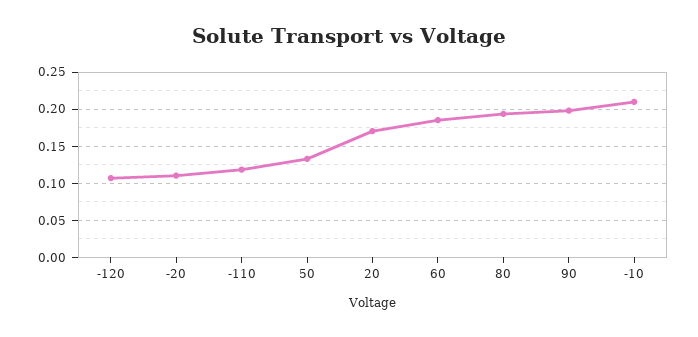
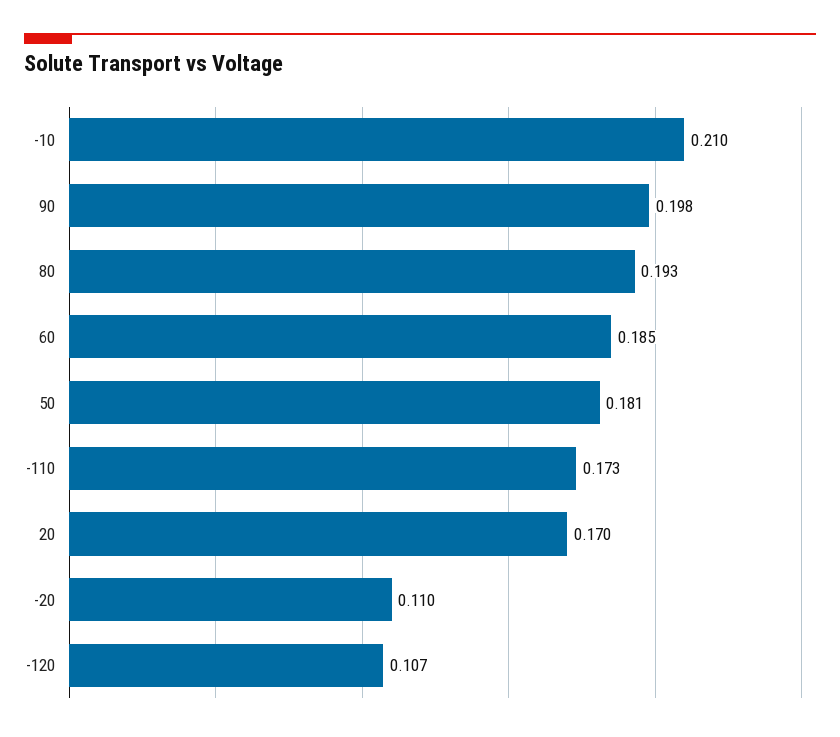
-110: 0.12 -> 0.173
50: 0.13 -> 0.181

